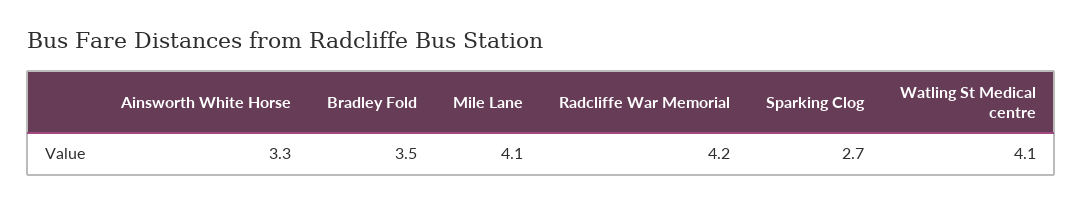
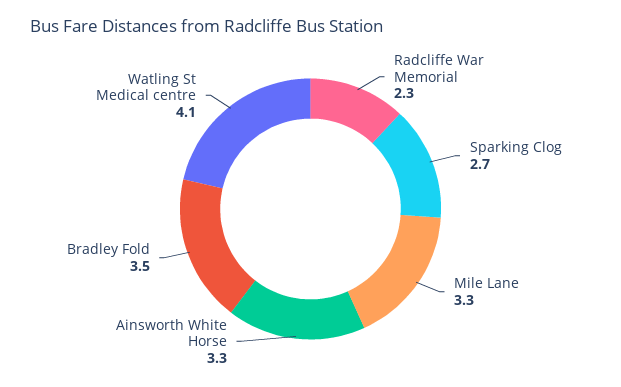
Mile Lane: 4.1 -> 3.3
Radcliffe War Memorial: 4.2 -> 2.3

